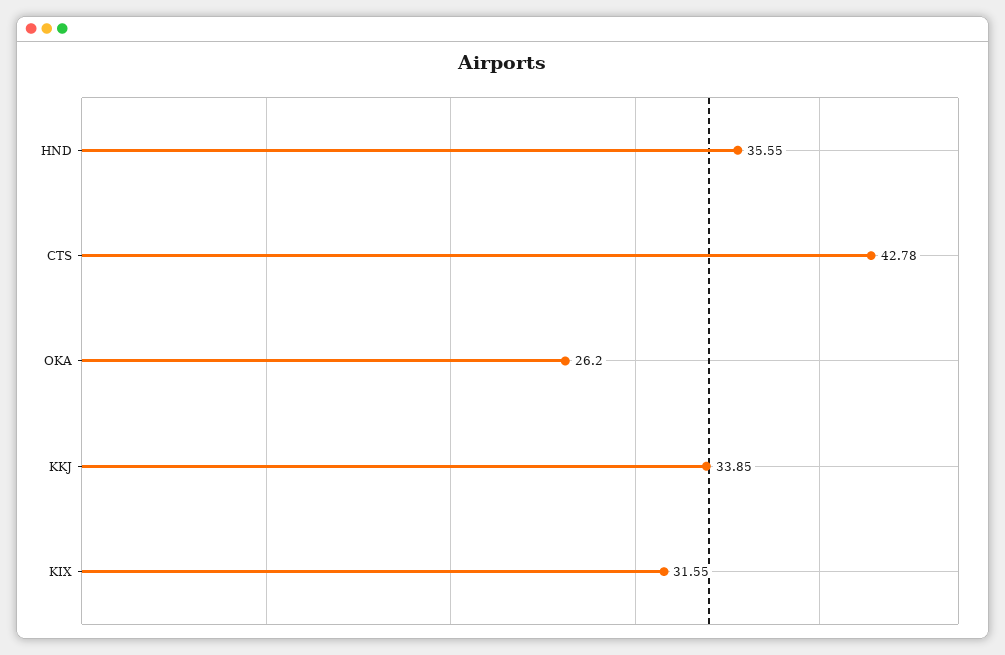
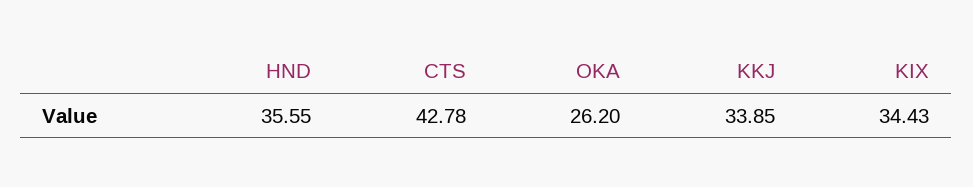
KIX: 31.55 -> 34.43

